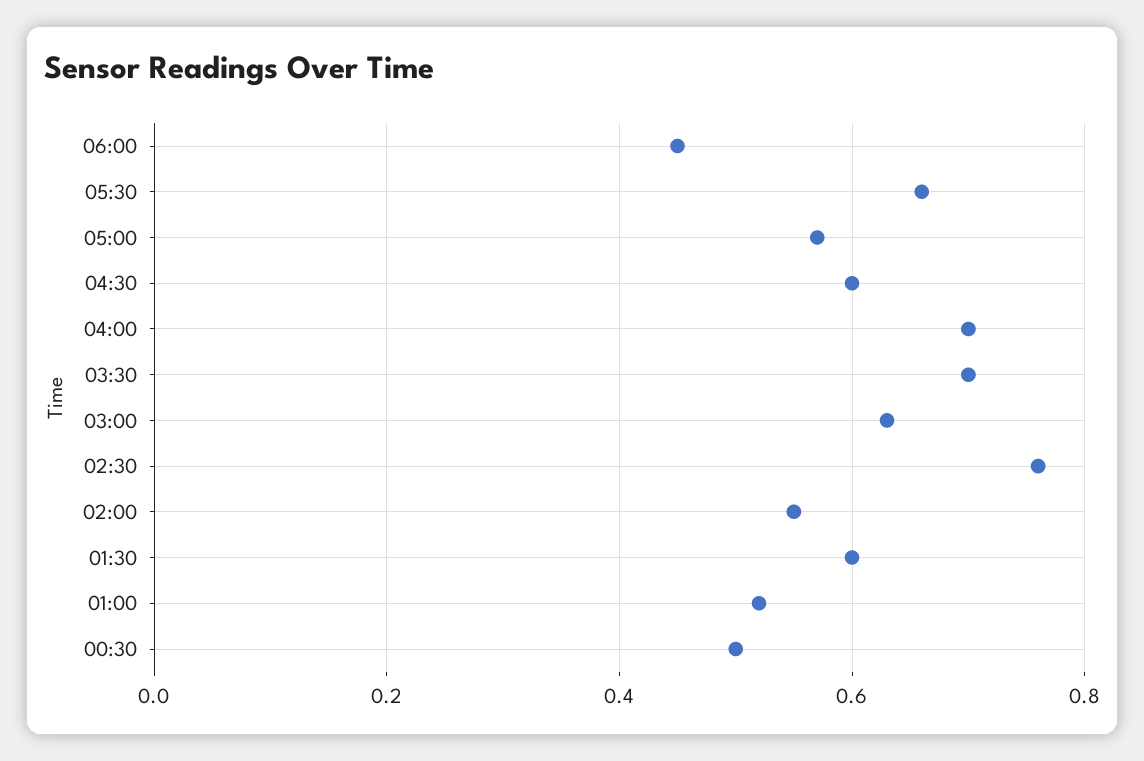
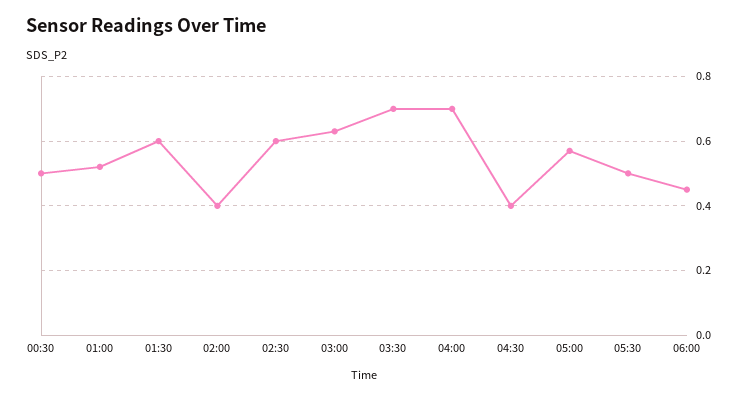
05:30: 0.65 -> 0.5
04:30: 0.6 -> 0.4
02:30: 0.75 -> 0.6
02:00: 0.55 -> 0.4

